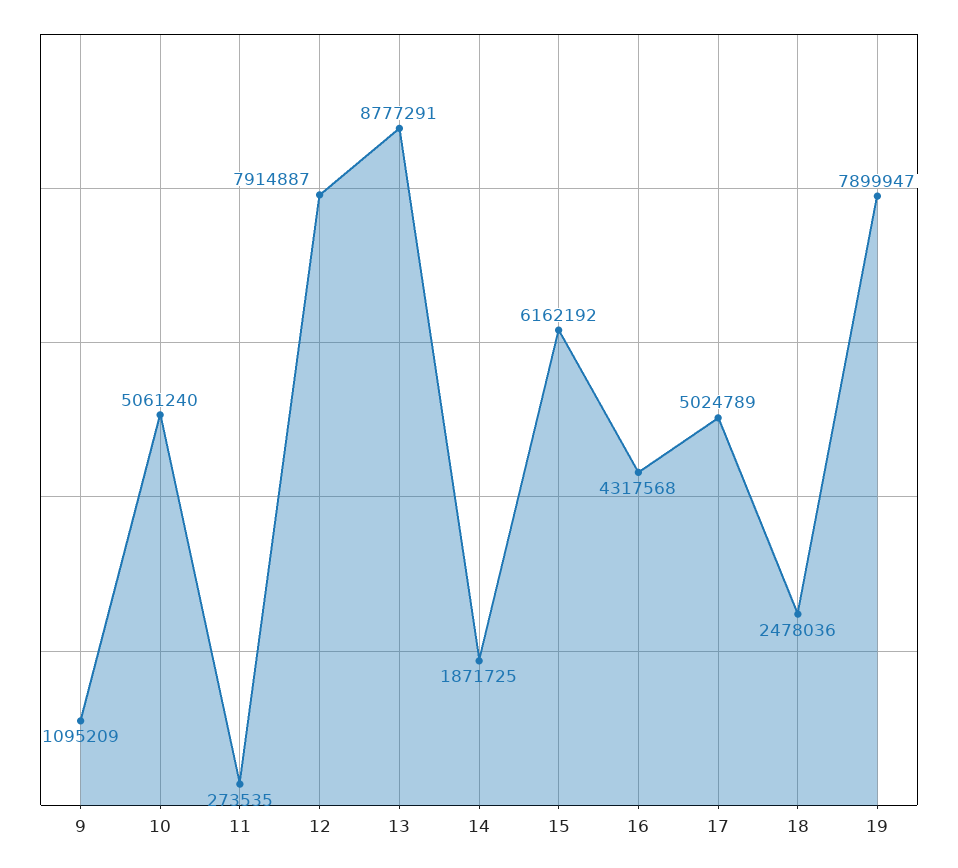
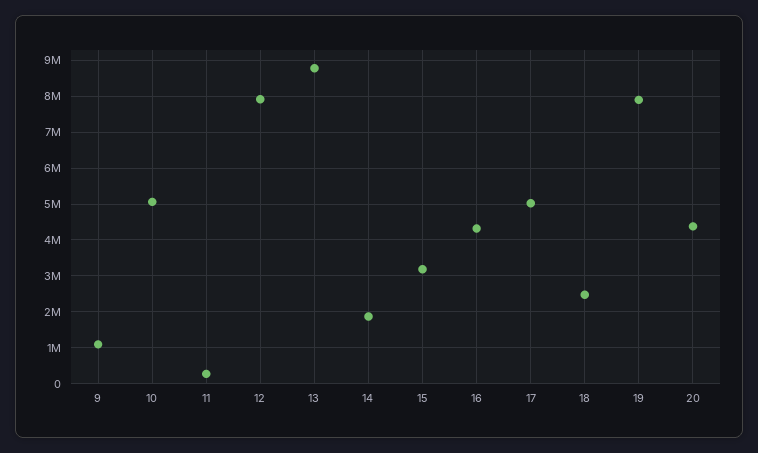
15: 6162192 -> 3200000
20: none -> 4400000

